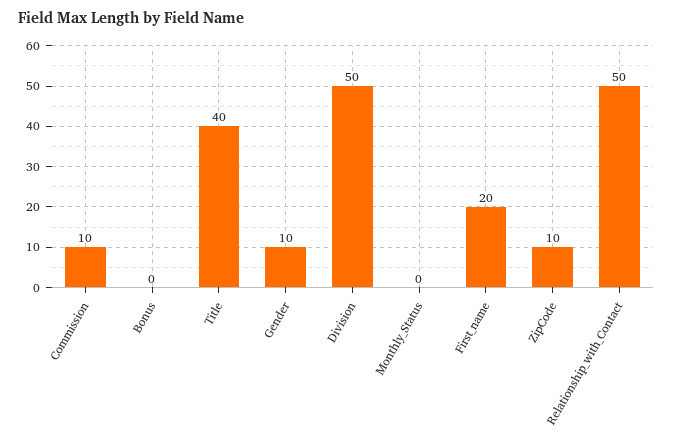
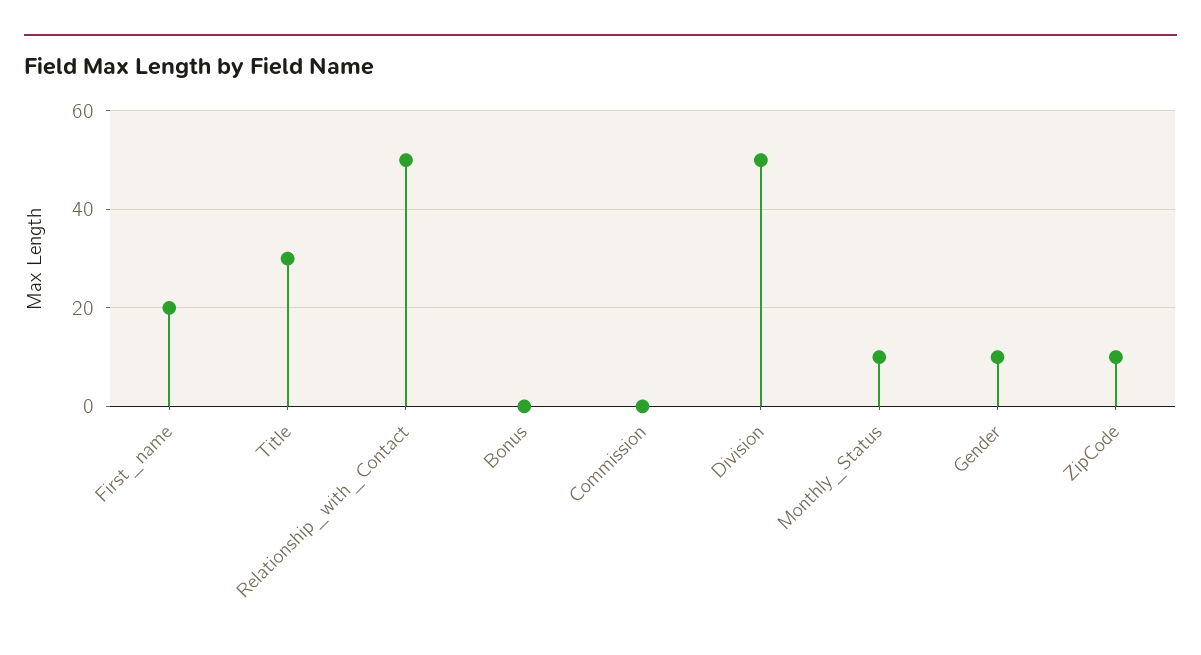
Commission: 10 -> 0
Title: 40 -> 30
Monthly_Status: 0 -> 10

